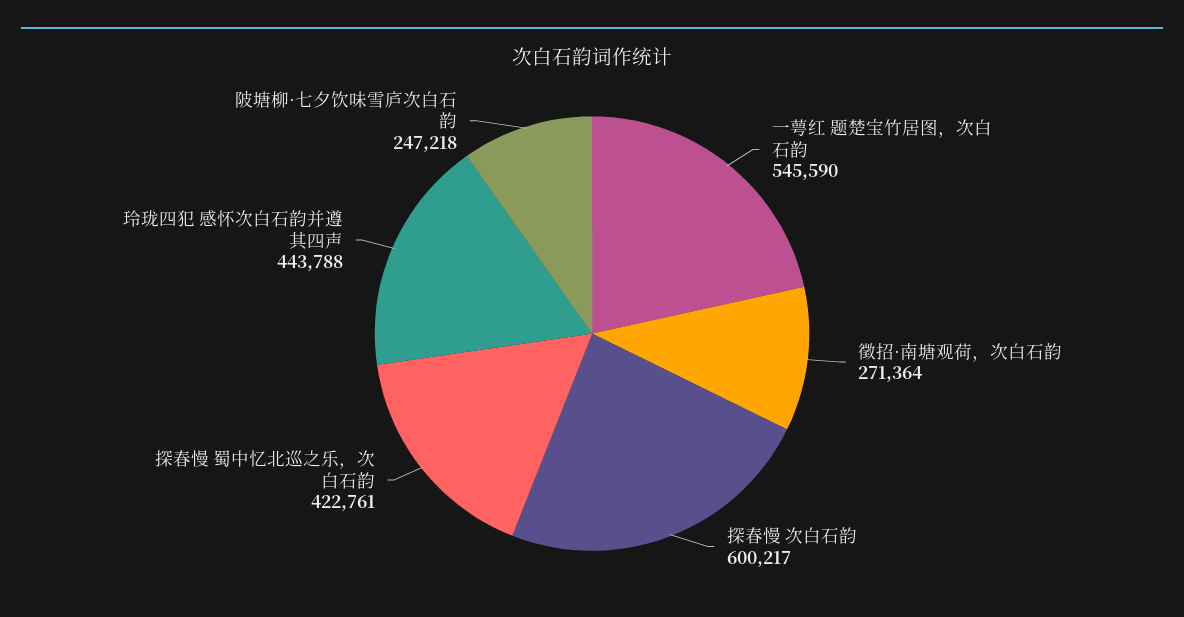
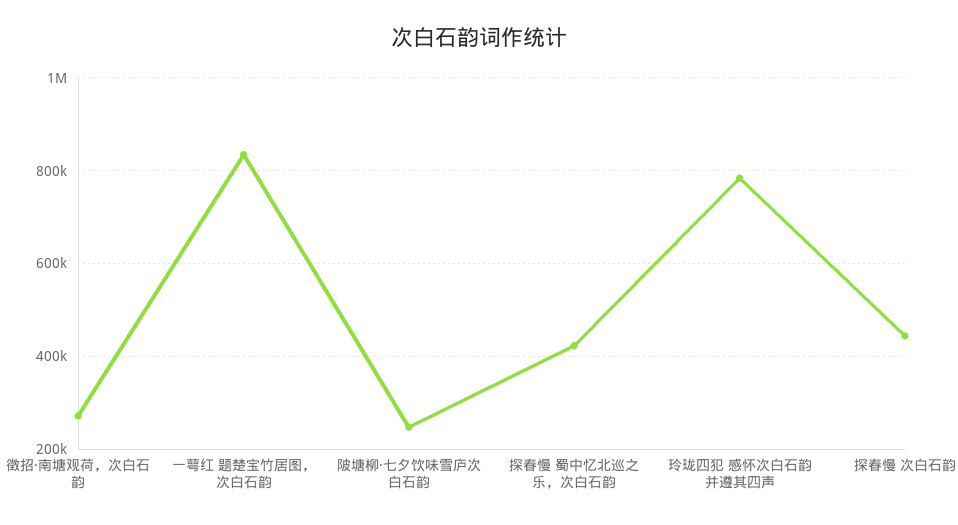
一萼红 题楚宝竹居图，次白石韵: 545590 -> 840000
探春慢 次白石韵: 600217 -> 440000
玲珑四犯 感怀次白石韵并遵其四声: 443788 -> 780000

